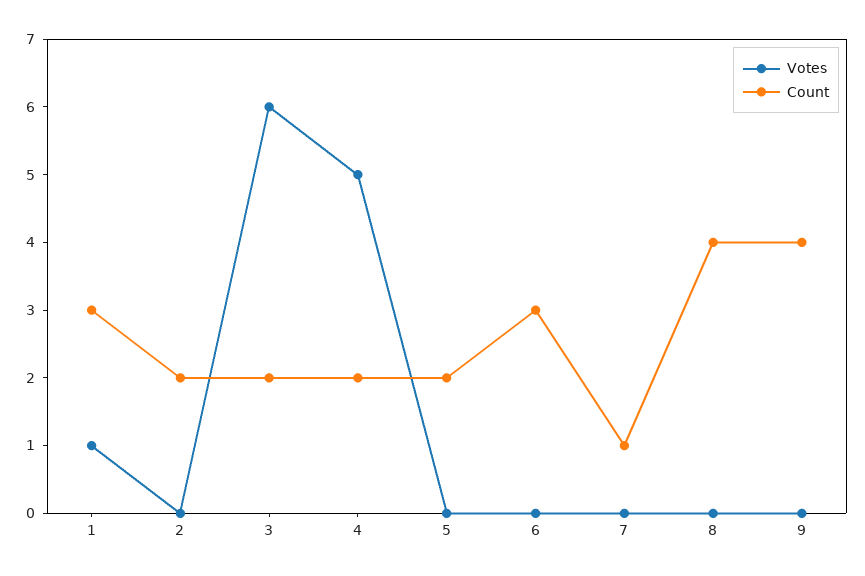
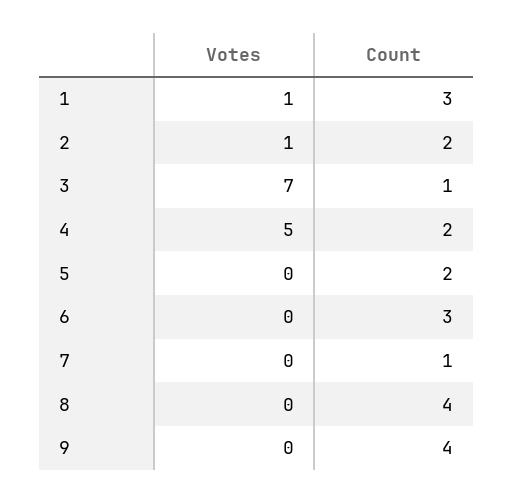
Votes, 2: 0 -> 1
Votes, 3: 6 -> 7
Count, 3: 2 -> 1

